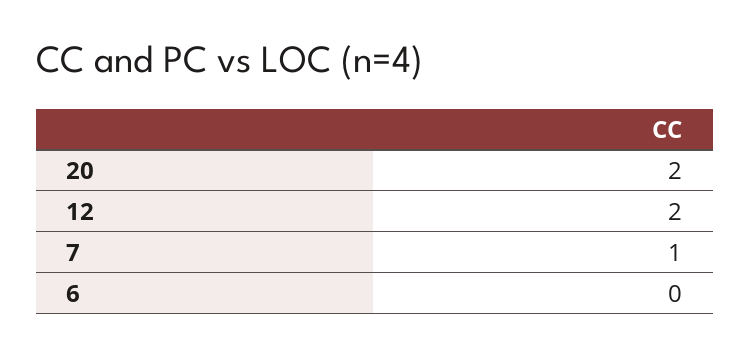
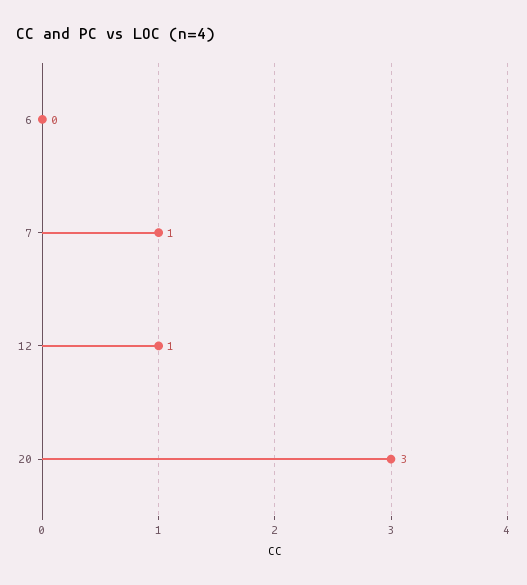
20: 2 -> 3
12: 2 -> 1

